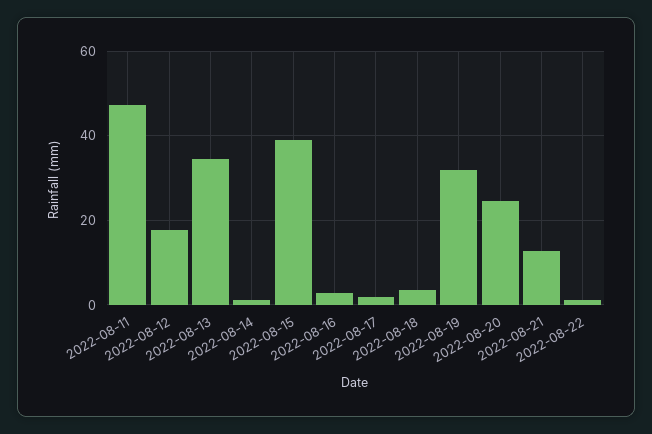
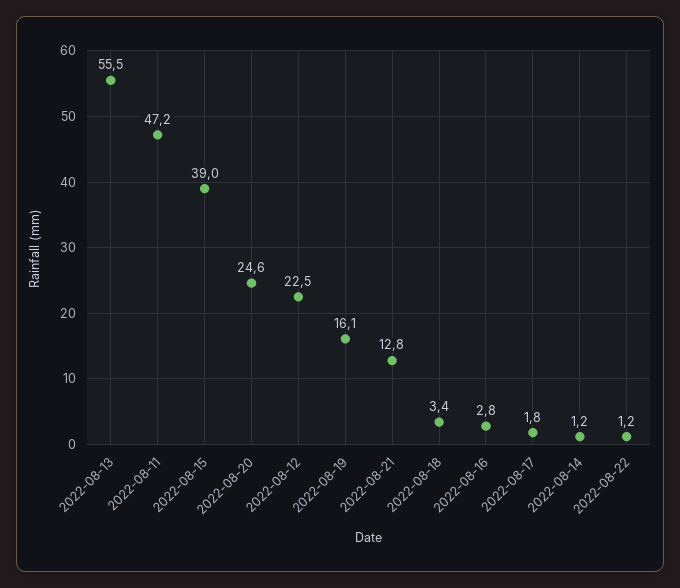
2022-08-12: 18 -> 22.5
2022-08-13: 34 -> 55.5
2022-08-19: 32 -> 16.1

